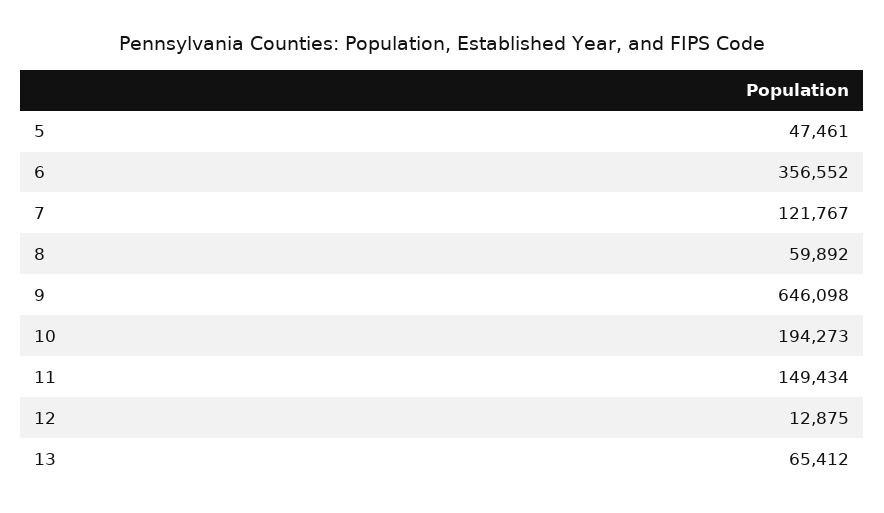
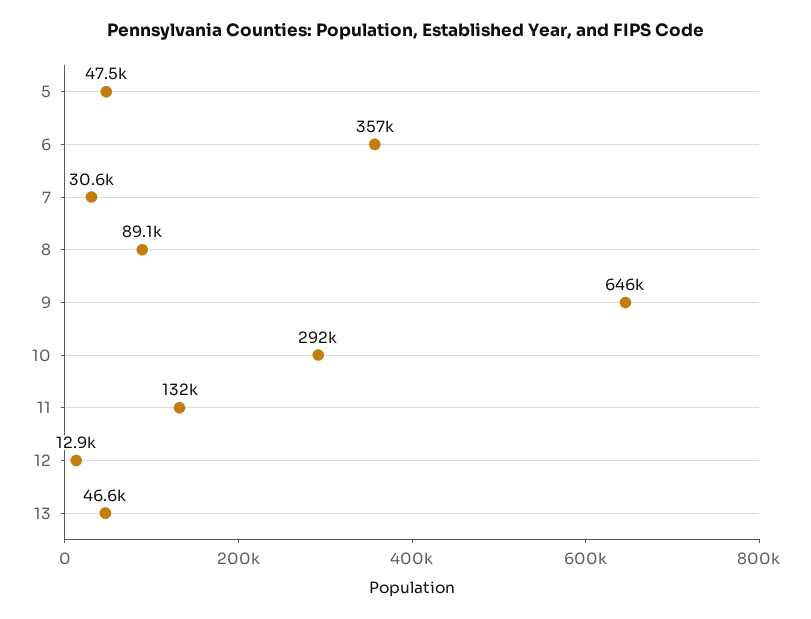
7: 121767 -> 30600
8: 59892 -> 89100
10: 194273 -> 292000
11: 149434 -> 132000
13: 65412 -> 46600

